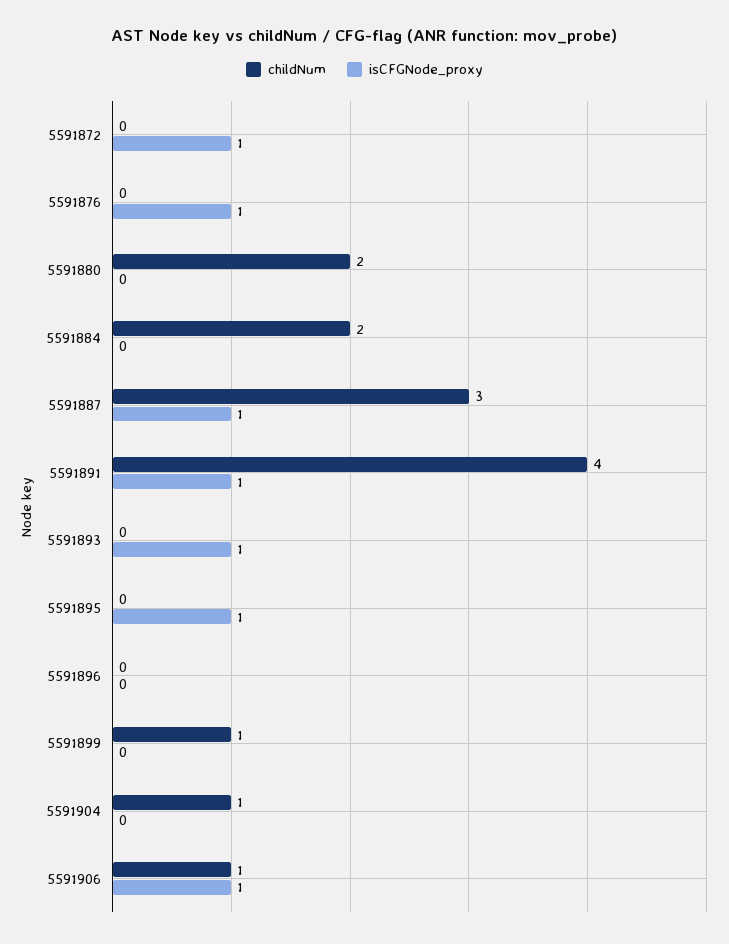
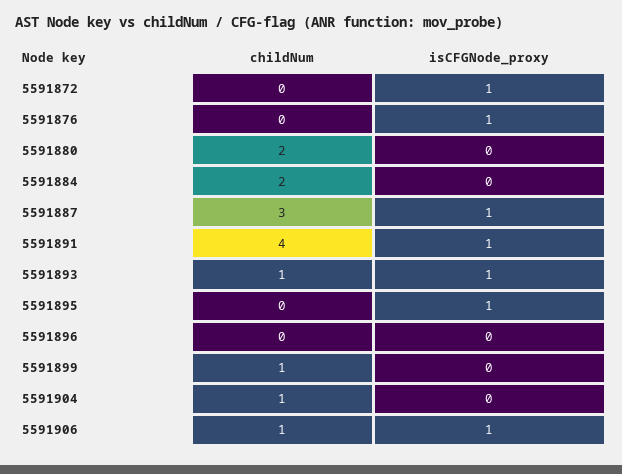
childNum, 5591893: 0 -> 1

